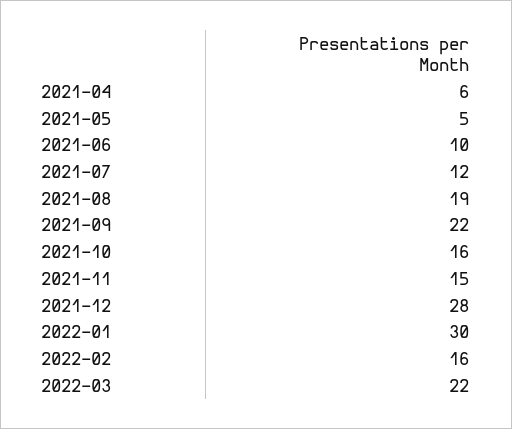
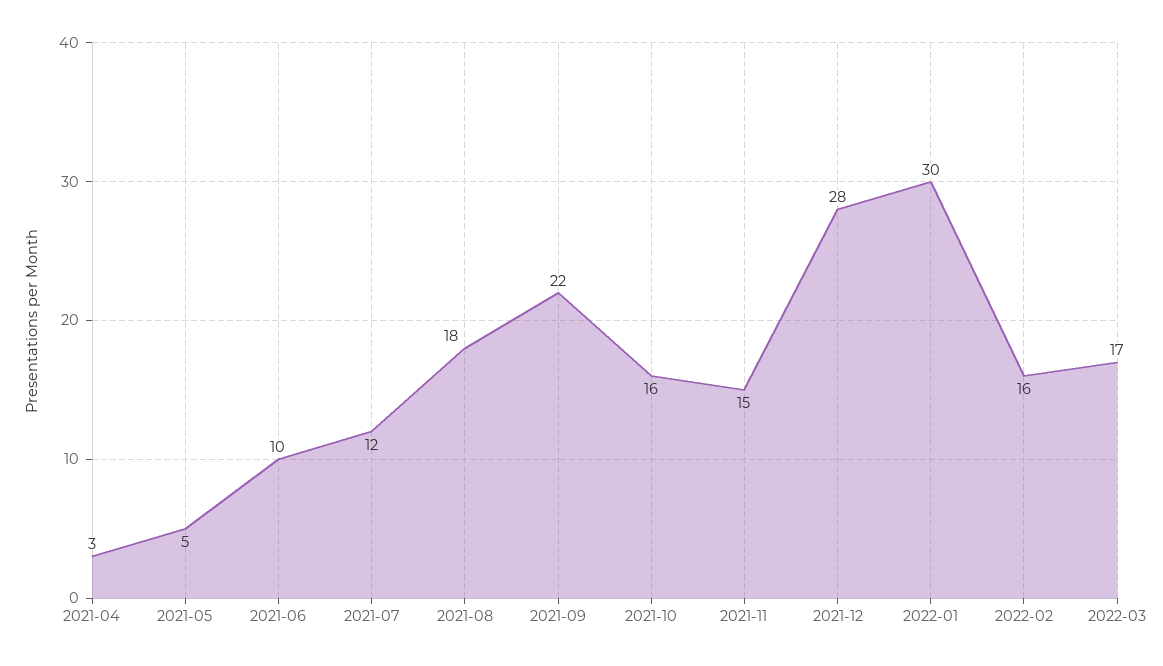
2021-04: 6 -> 3
2021-08: 19 -> 18
2022-03: 22 -> 17

